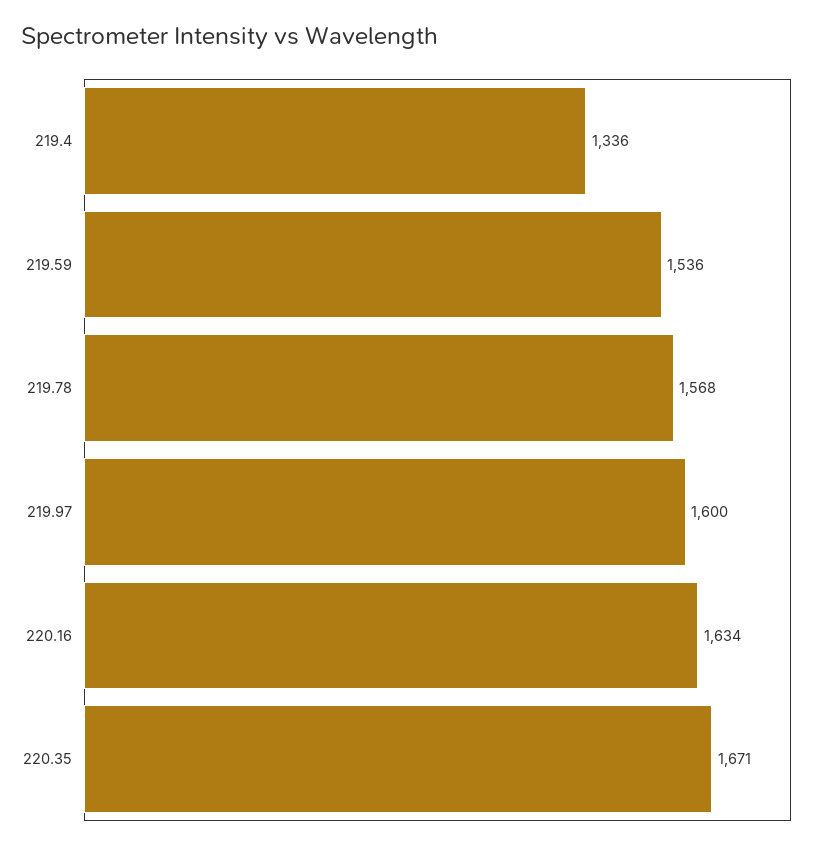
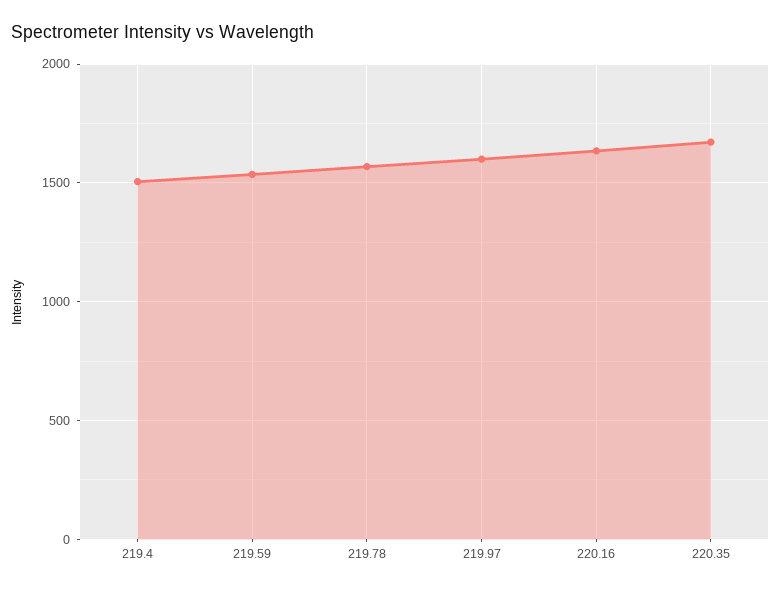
219.4: 1336 -> 1500

